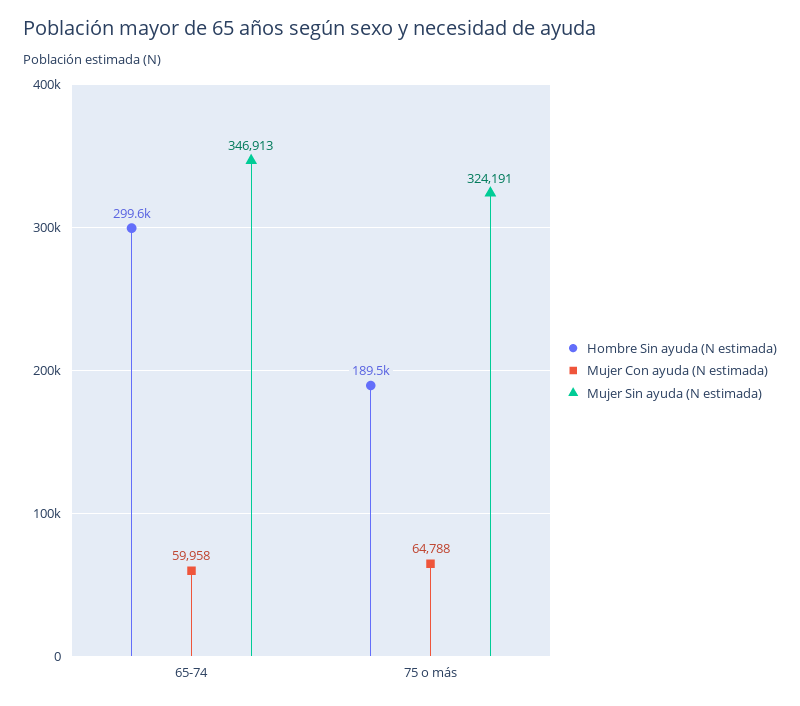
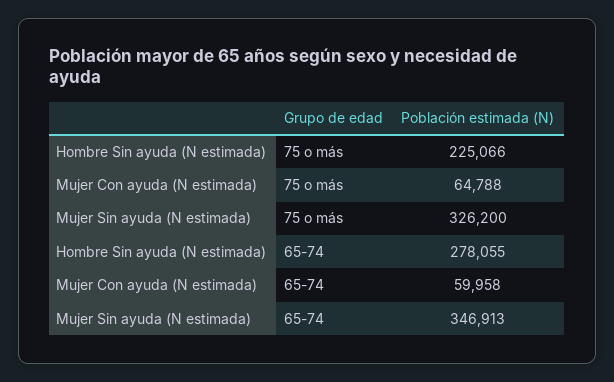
Hombre Sin ayuda (N estimada), 65-74: 299600 -> 278055
Hombre Sin ayuda (N estimada), 75 o más: 189500 -> 225066
Mujer Sin ayuda (N estimada), 75 o más: 324191 -> 326200

